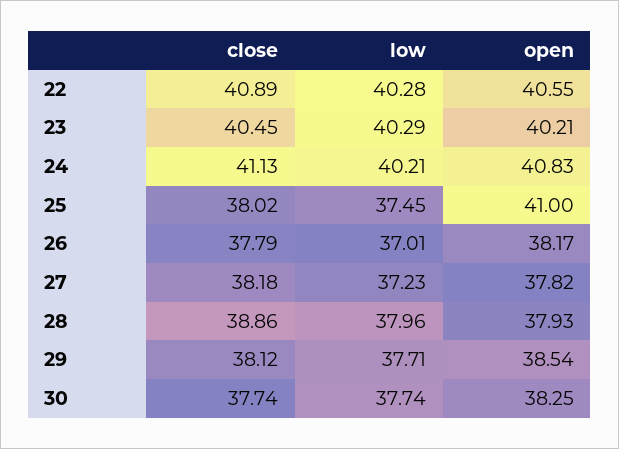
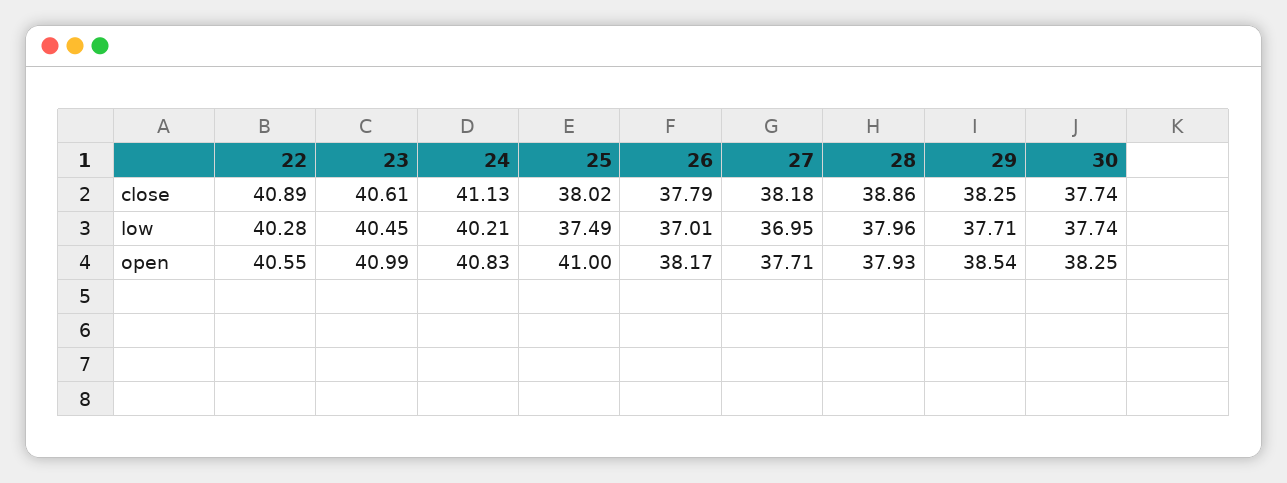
close, 23: 40.45 -> 40.61
low, 23: 40.29 -> 40.45
open, 23: 40.21 -> 40.99
low, 25: 37.45 -> 37.49
low, 27: 37.23 -> 36.95
open, 27: 37.82 -> 37.71
close, 29: 38.12 -> 38.25

